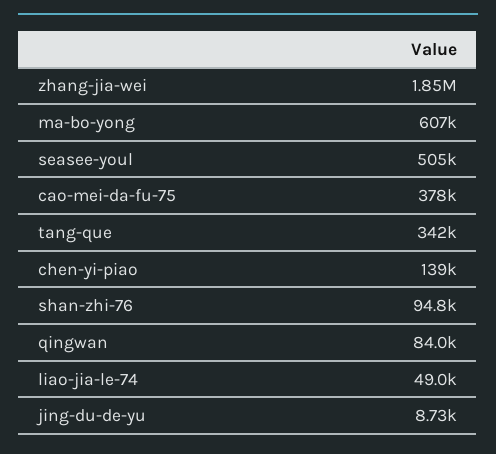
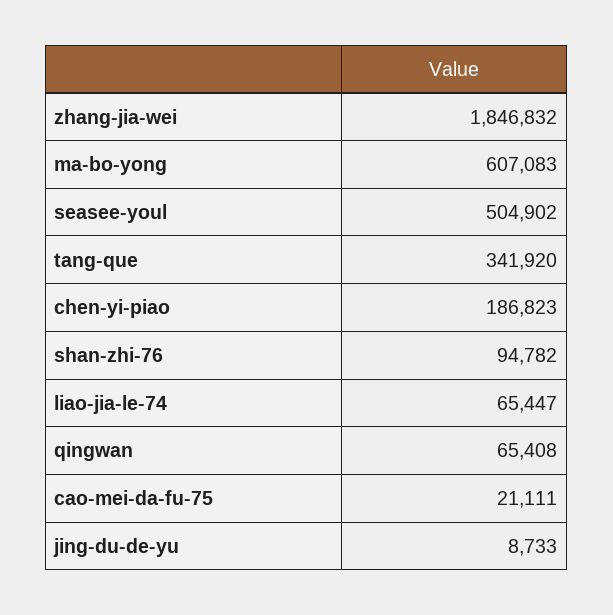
cao-mei-da-fu-75: 378000 -> 21111
chen-yi-piao: 139000 -> 186823
qingwan: 84000 -> 65408
liao-jia-le-74: 49000 -> 65447

